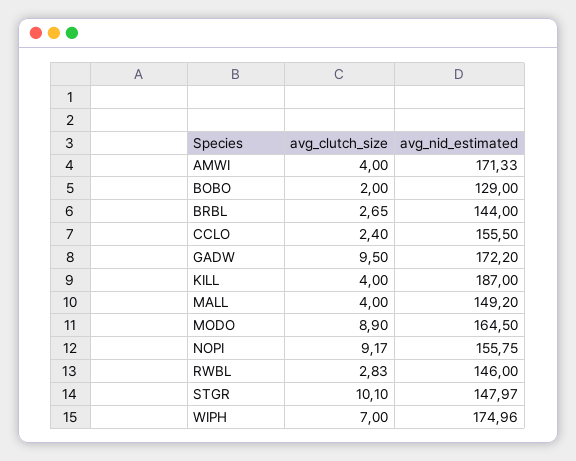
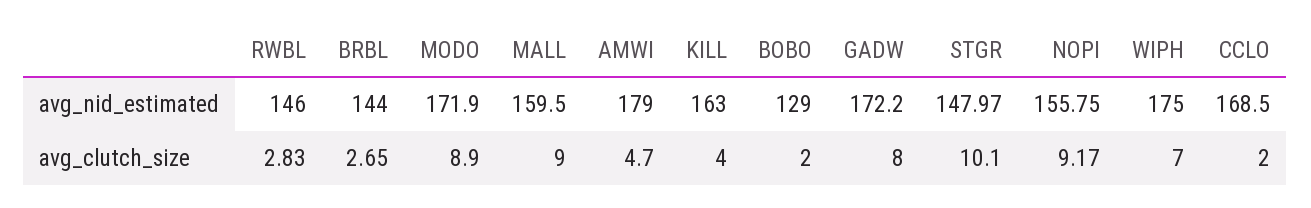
avg_clutch_size, AMWI: 4 -> 4.7
avg_nid_estimated, AMWI: 171.33 -> 179
avg_clutch_size, CCLO: 2.4 -> 2
avg_nid_estimated, CCLO: 155.5 -> 168.5
avg_clutch_size, GADW: 9.5 -> 8
avg_nid_estimated, KILL: 187 -> 163
avg_clutch_size, MALL: 4 -> 9
avg_nid_estimated, MALL: 149.2 -> 159.5
avg_nid_estimated, MODO: 164.5 -> 171.9
avg_nid_estimated, WIPH: 174.96 -> 175

